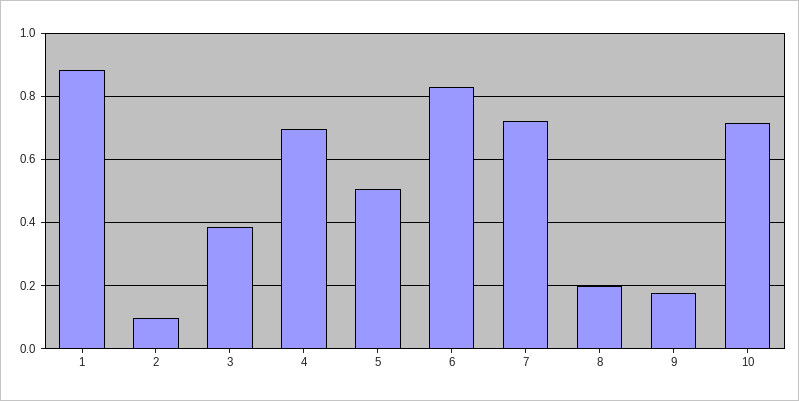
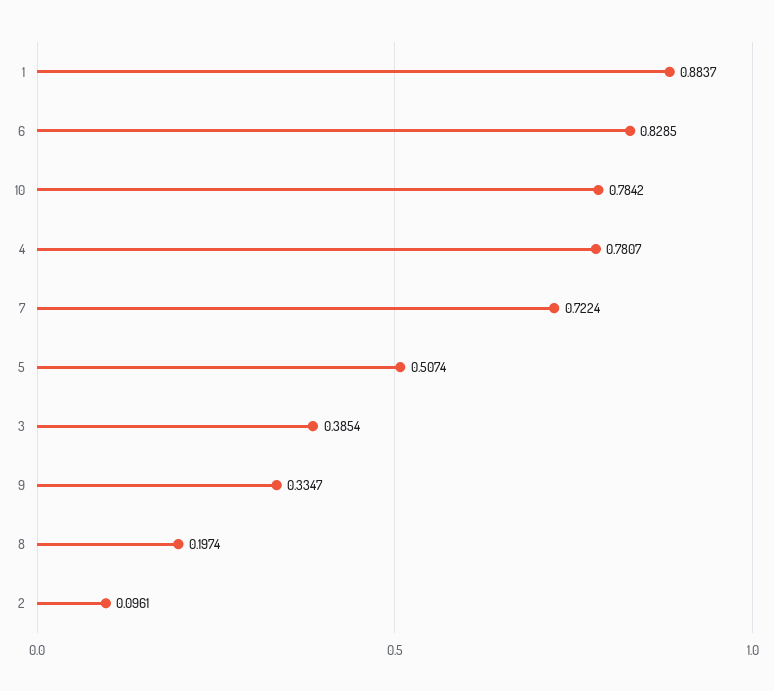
4: 0.7 -> 0.7807
9: 0.18 -> 0.3347
10: 0.72 -> 0.7842

